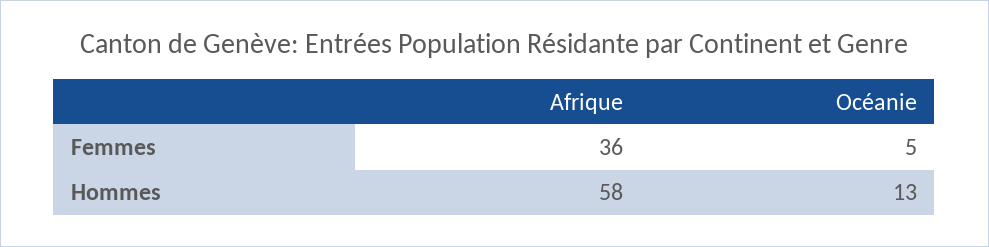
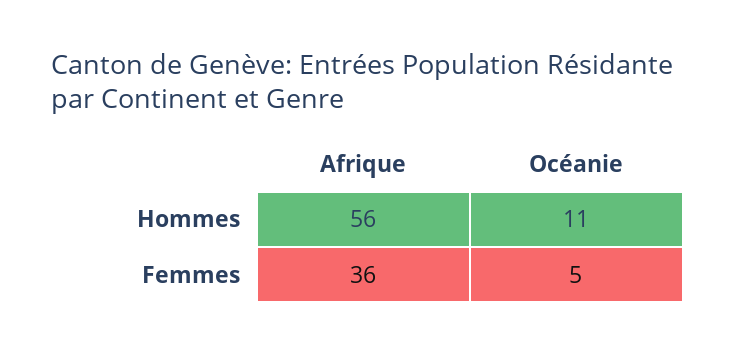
Afrique, Hommes: 58 -> 56
Océanie, Hommes: 13 -> 11

